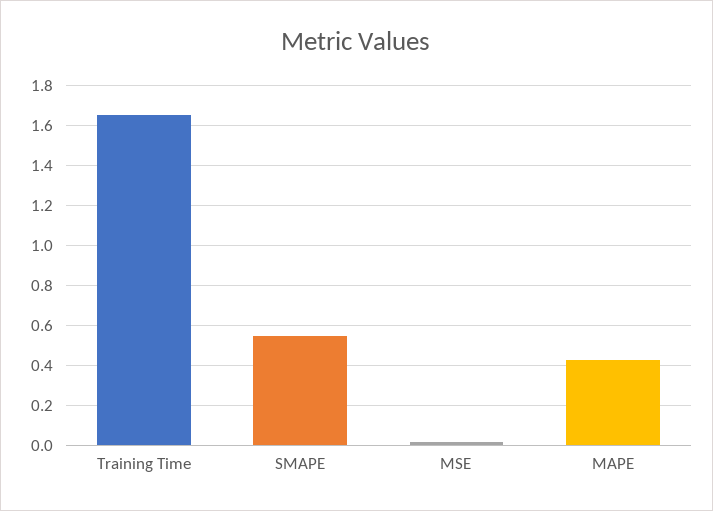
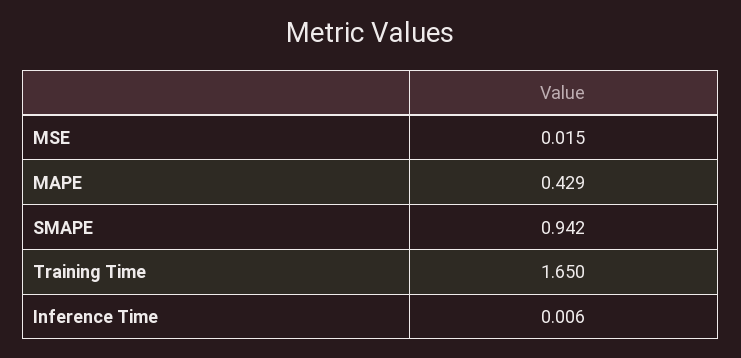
SMAPE: 0.55 -> 0.942
Inference Time: none -> 0.006

